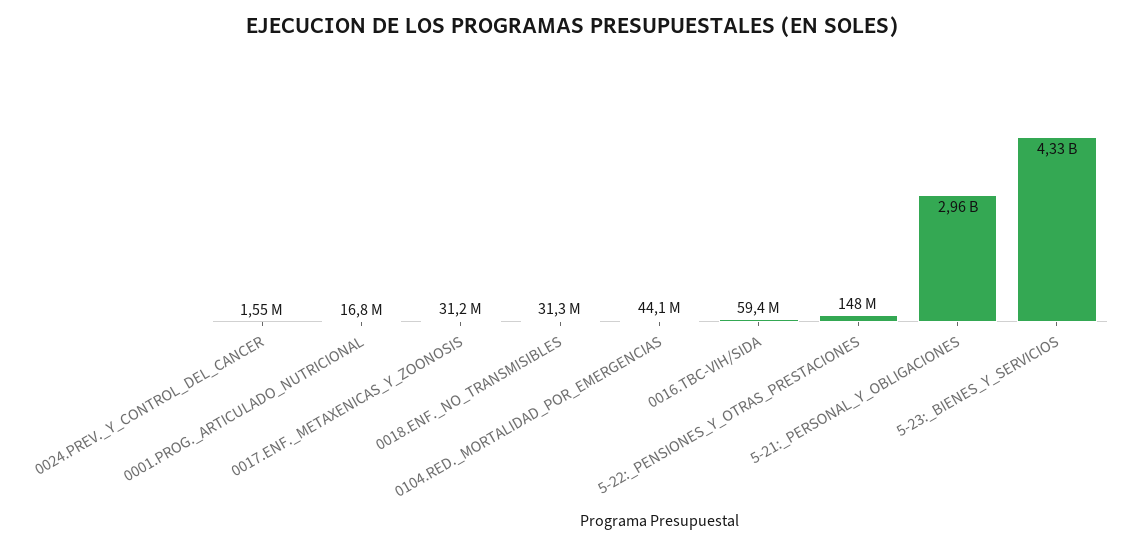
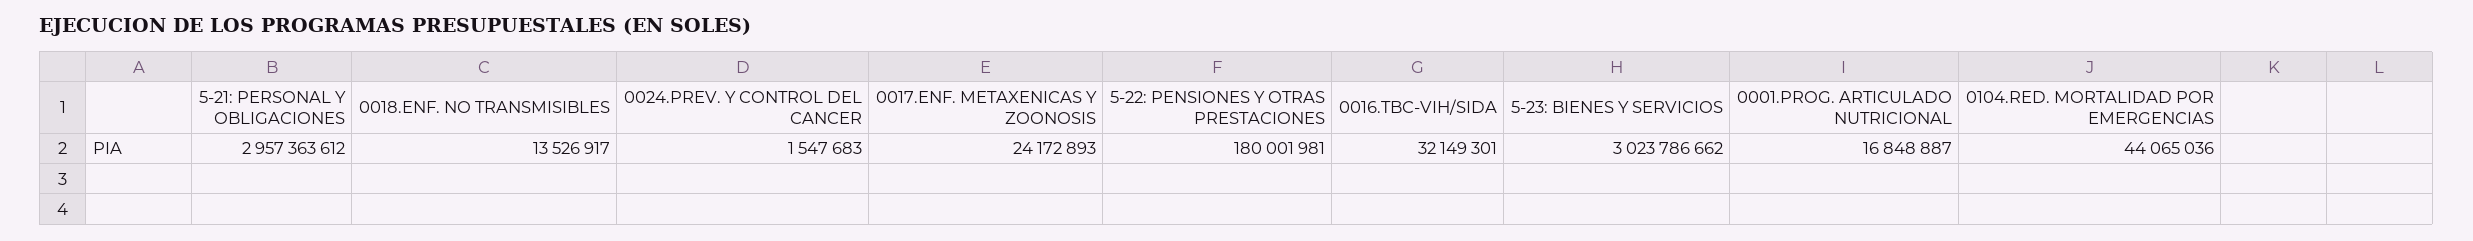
0017.ENF._METAXENICAS_Y_ZOONOSIS: 31200000 -> 24172893
0018.ENF._NO_TRANSMISIBLES: 31300000 -> 13526917
0016.TBC-VIH/SIDA: 59400000 -> 32149301
5-22:_PENSIONES_Y_OTRAS_PRESTACIONES: 148000000 -> 180001981
5-23:_BIENES_Y_SERVICIOS: 4330000000 -> 3023786662

